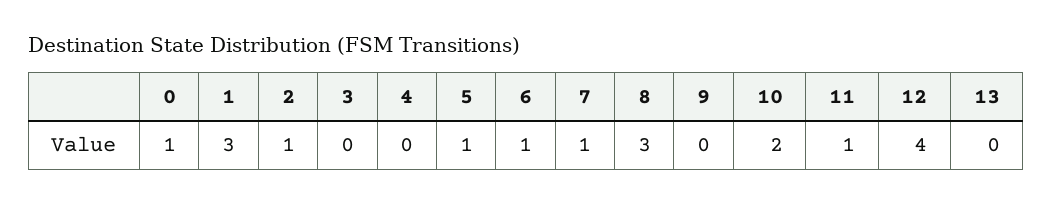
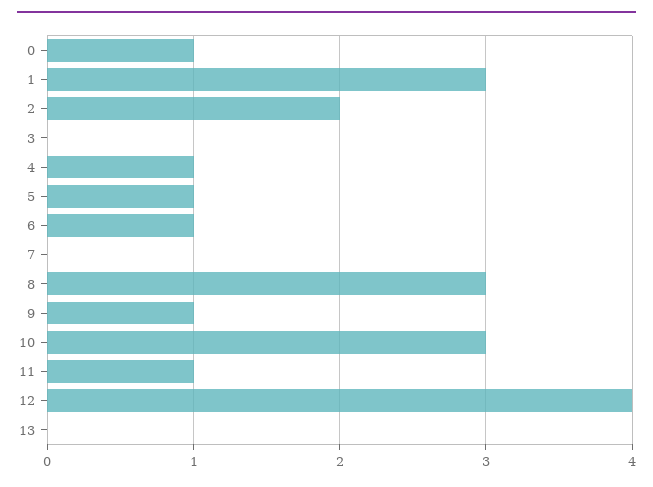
2: 1 -> 2
4: 0 -> 1
7: 1 -> 0
9: 0 -> 1
10: 2 -> 3

